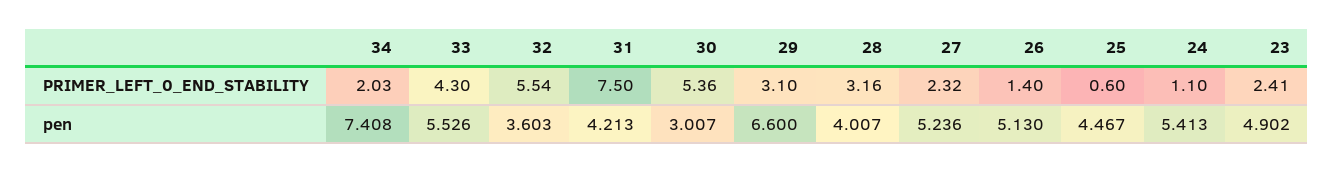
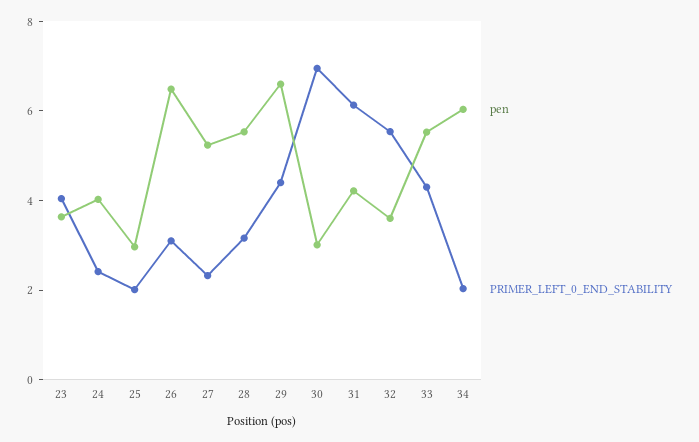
PRIMER_LEFT_0_END_STABILITY, 31: 7.5 -> 6
PRIMER_LEFT_0_END_STABILITY, 30: 5.36 -> 7
PRIMER_LEFT_0_END_STABILITY, 29: 3.1 -> 4.5
PRIMER_LEFT_0_END_STABILITY, 26: 1.4 -> 3
PRIMER_LEFT_0_END_STABILITY, 25: 0.6 -> 2
PRIMER_LEFT_0_END_STABILITY, 24: 1.1 -> 2.5
PRIMER_LEFT_0_END_STABILITY, 23: 2.41 -> 4
pen, 34: 7.408 -> 6
pen, 28: 4.007 -> 5.5
pen, 26: 5.13 -> 6.5
pen, 25: 4.467 -> 3
pen, 24: 5.413 -> 4
pen, 23: 4.902 -> 3.5

